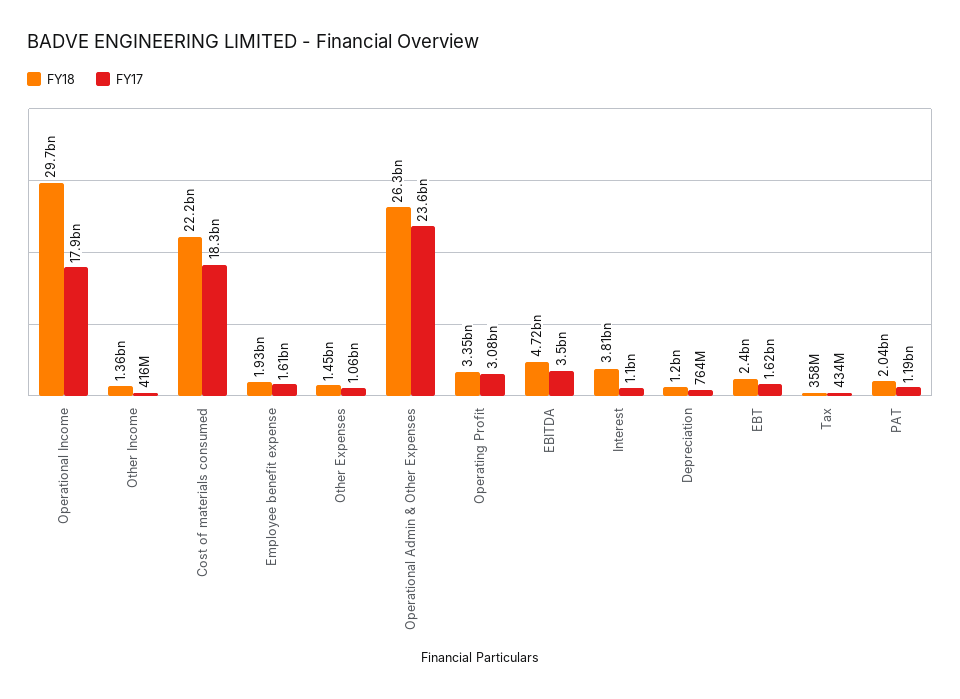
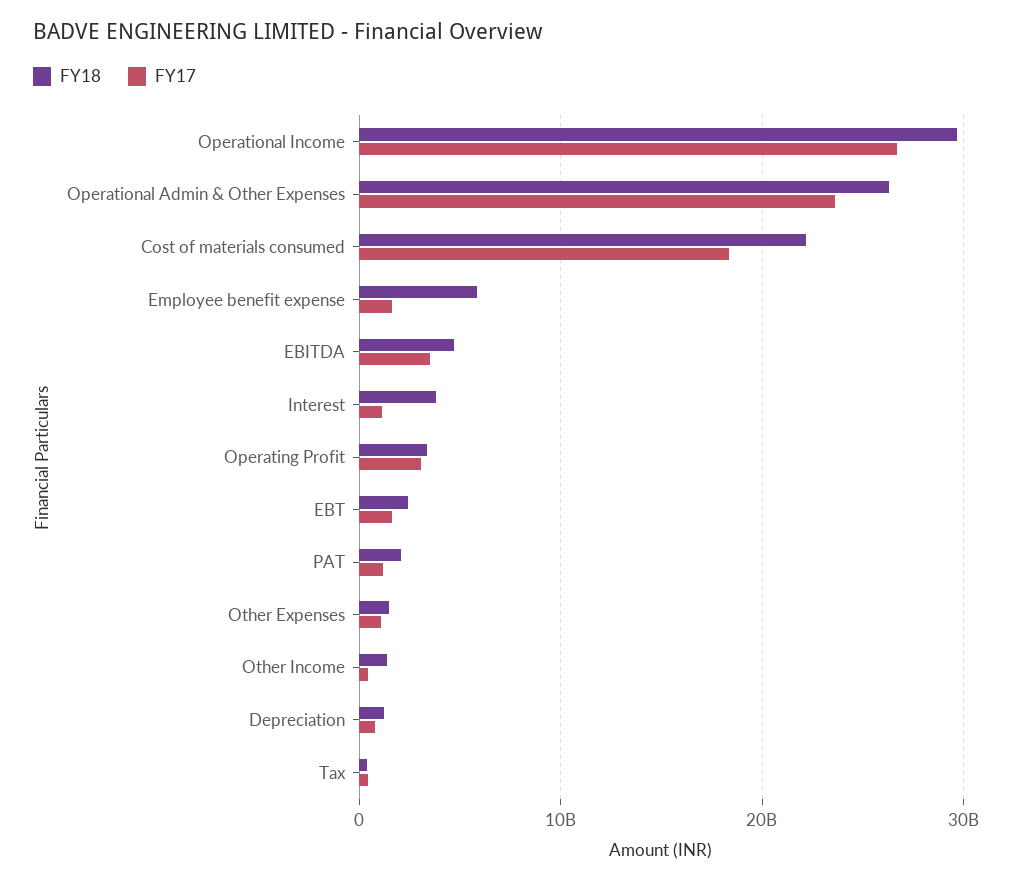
FY17, Operational Income: 17900000000 -> 27000000000
FY18, Employee benefit expense: 1930000000 -> 6000000000

